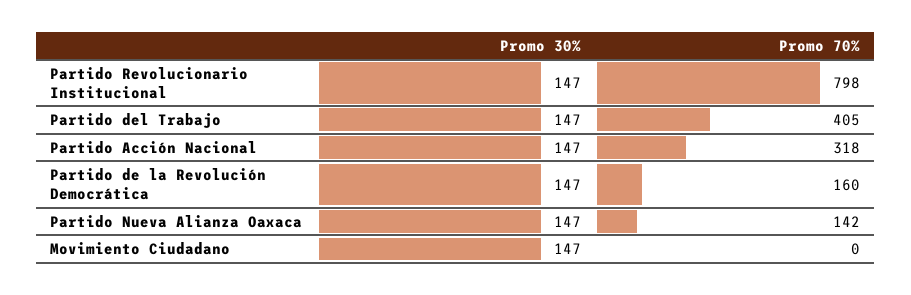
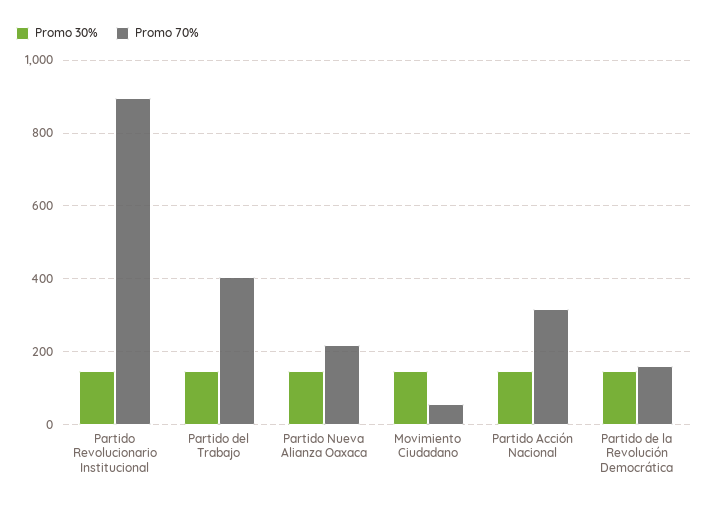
Promo 70%, Partido Revolucionario Institucional: 798 -> 900
Promo 70%, Partido Nueva Alianza Oaxaca: 142 -> 220
Promo 70%, Movimiento Ciudadano: 0 -> 60

